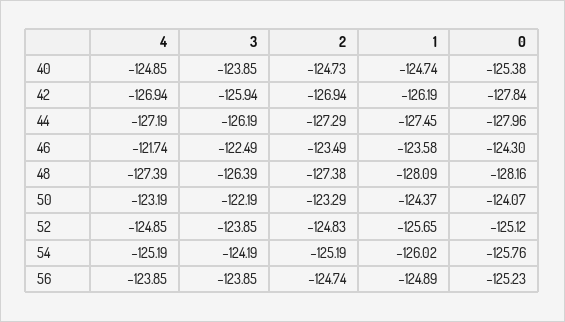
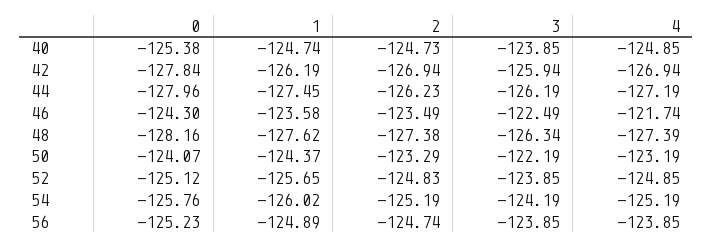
2, 44: -127.29 -> -126.23
3, 48: -126.39 -> -126.34
1, 48: -128.09 -> -127.62

